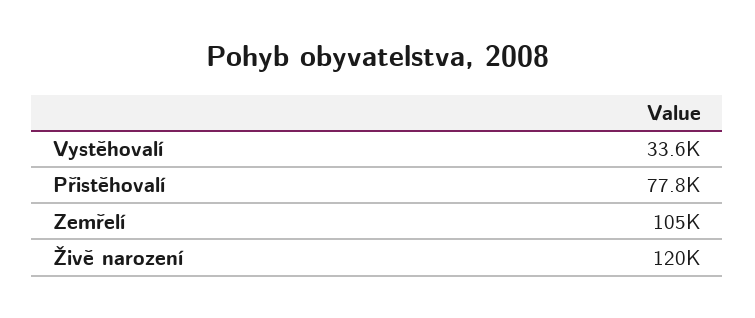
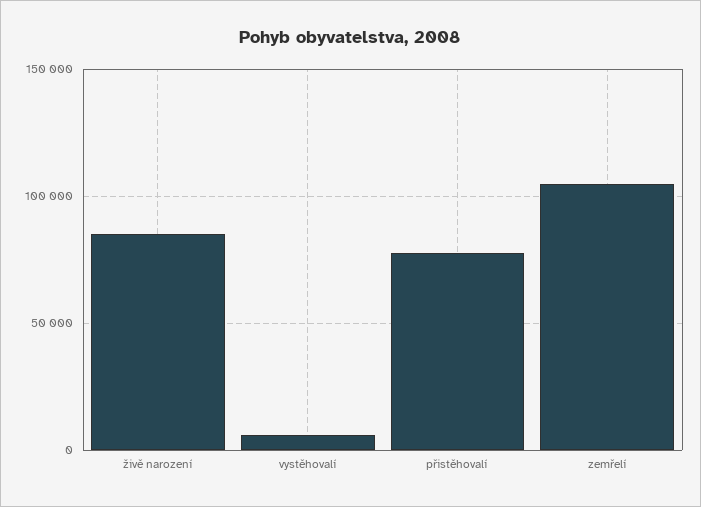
Vystěhovalí: 33600 -> 5000
Živě narození: 120000 -> 85000

